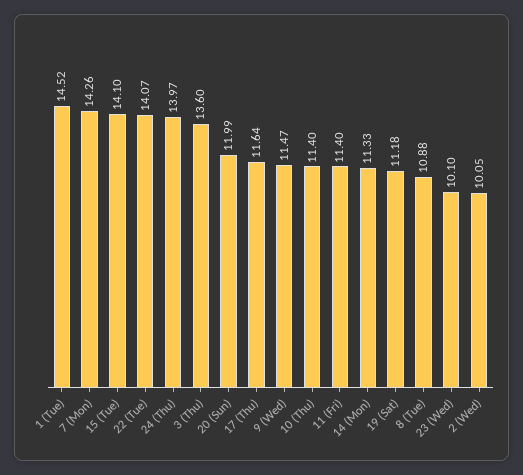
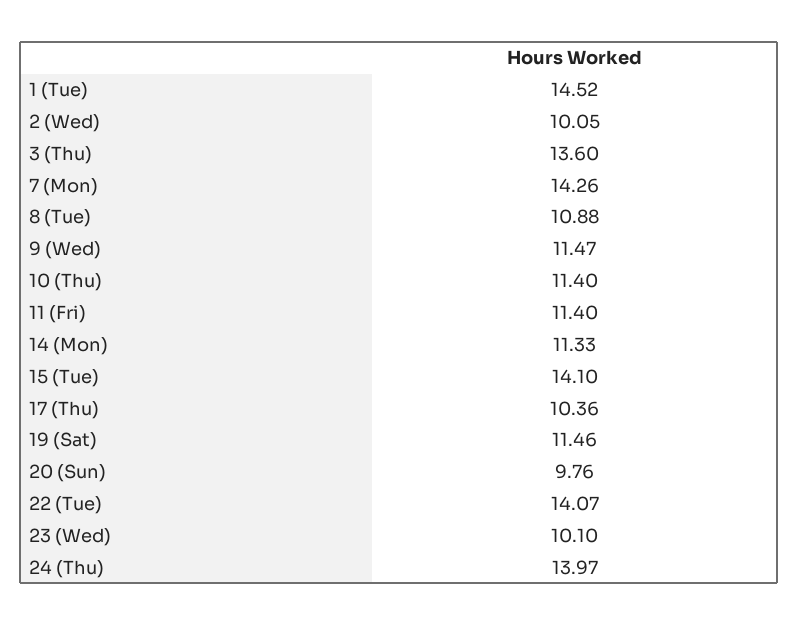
20 (Sun): 11.99 -> 9.76
17 (Thu): 11.64 -> 10.36
19 (Sat): 11.18 -> 11.46

